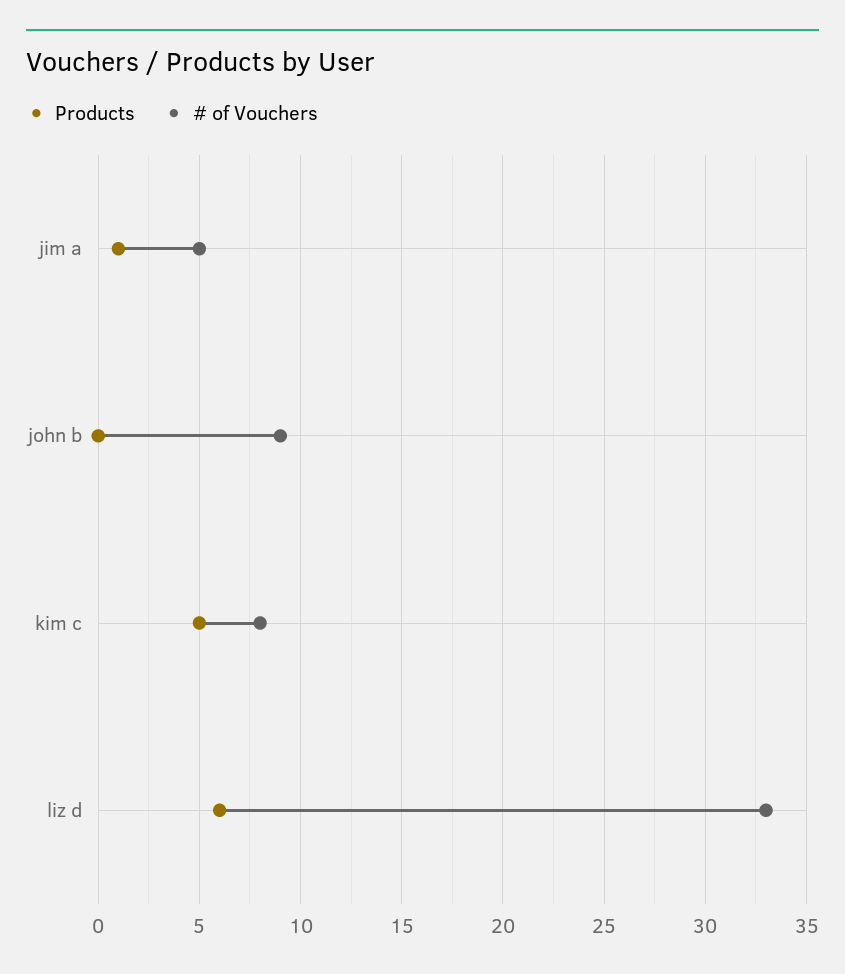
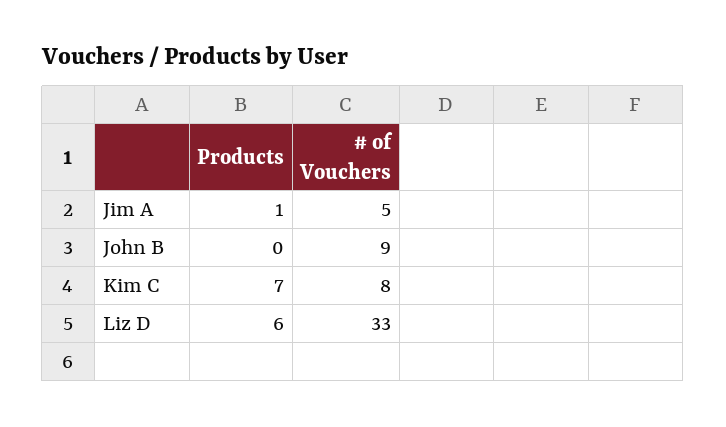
Products, kim c: 5 -> 7

